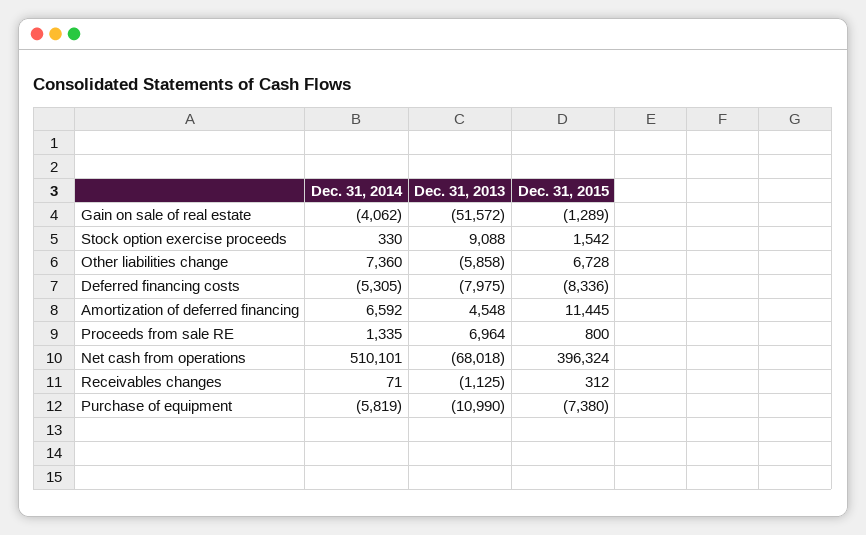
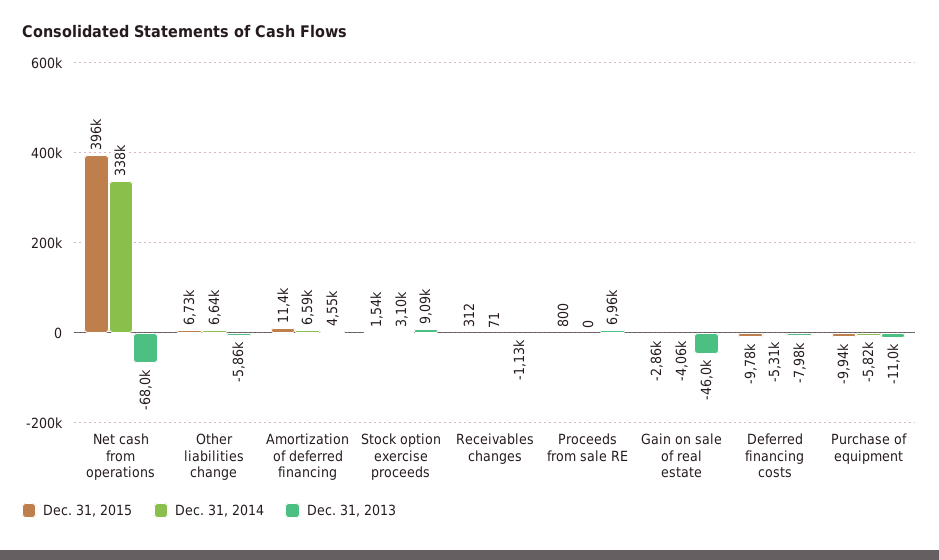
Dec. 31, 2013, Gain on sale of real estate: -51572 -> -46000
Dec. 31, 2015, Gain on sale of real estate: -1289 -> -2860
Dec. 31, 2014, Stock option exercise proceeds: 330 -> 3100
Dec. 31, 2014, Other liabilities change: 7360 -> 6640
Dec. 31, 2015, Deferred financing costs: -8336 -> -9780
Dec. 31, 2014, Proceeds from sale RE: 1335 -> 0
Dec. 31, 2014, Net cash from operations: 510101 -> 338000
Dec. 31, 2015, Purchase of equipment: -7380 -> -9940

